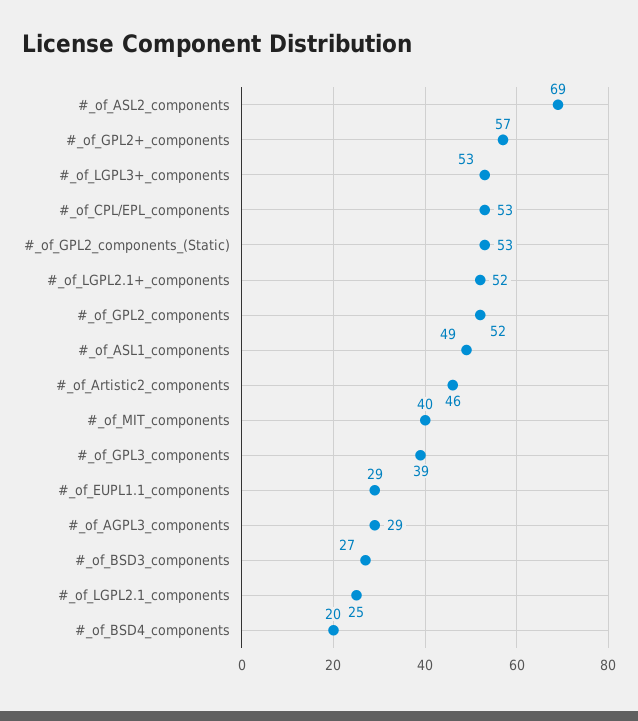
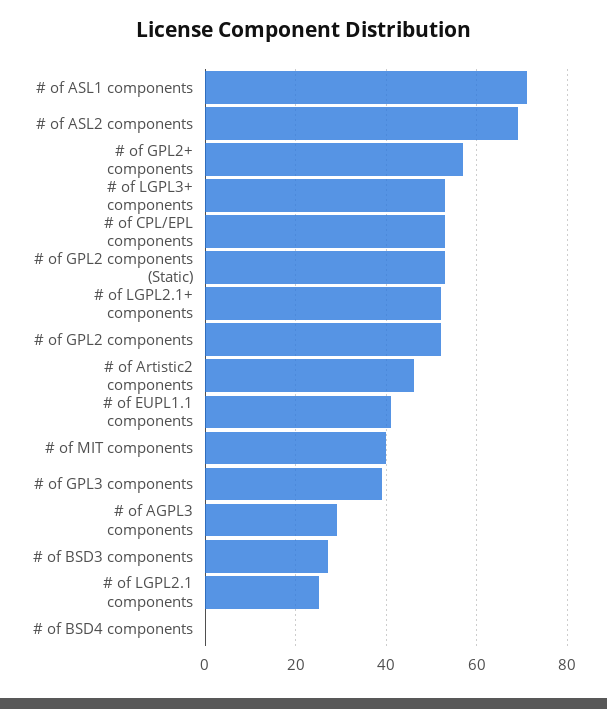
#_of_ASL1_components: 49 -> 70
#_of_EUPL1.1_components: 29 -> 40
#_of_BSD4_components: 20 -> 0

